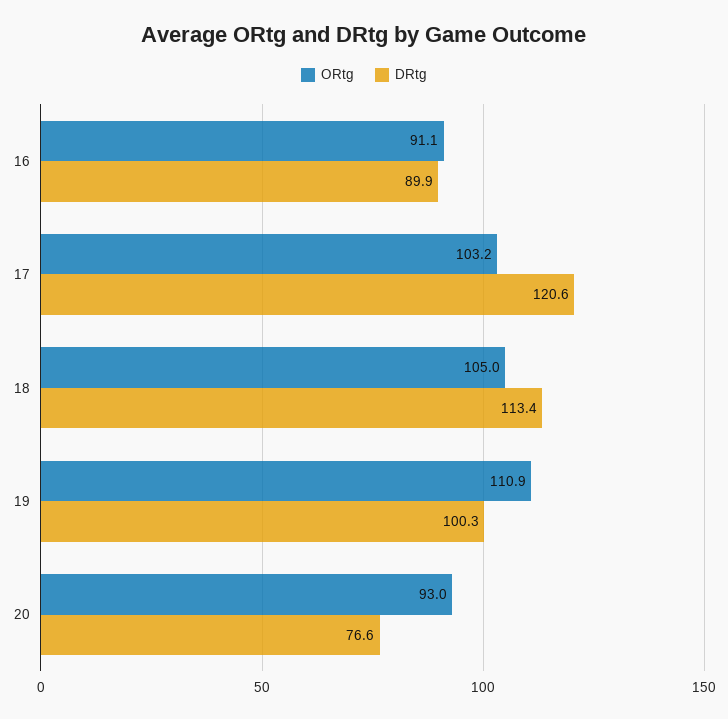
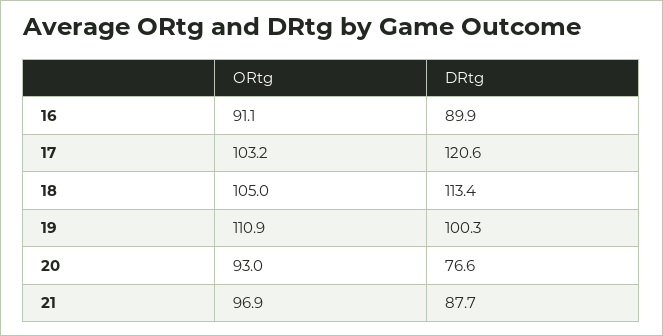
ORtg, 21: none -> 96.9
DRtg, 21: none -> 87.7

